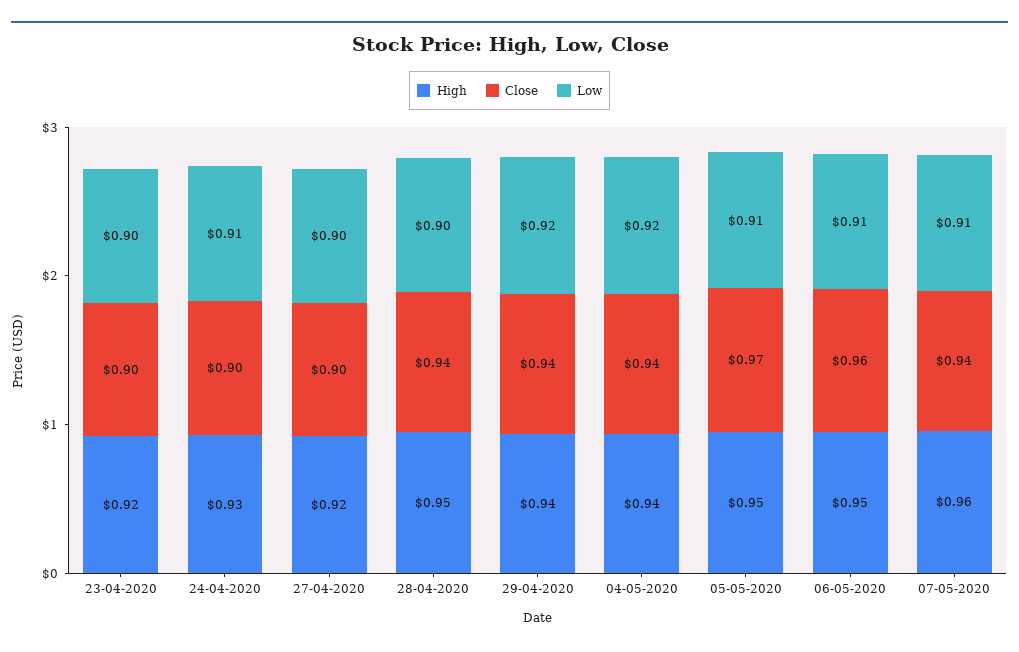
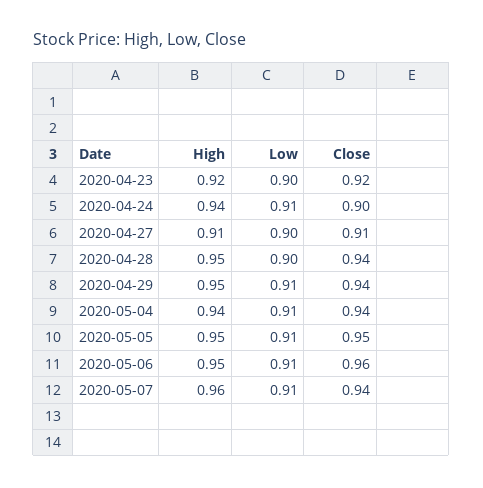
Close, 23-04-2020: 0.9 -> 0.92
High, 24-04-2020: 0.93 -> 0.94
High, 27-04-2020: 0.92 -> 0.91
Close, 27-04-2020: 0.9 -> 0.91
High, 29-04-2020: 0.94 -> 0.95
Low, 29-04-2020: 0.92 -> 0.91
Low, 04-05-2020: 0.92 -> 0.91
Close, 05-05-2020: 0.97 -> 0.95

